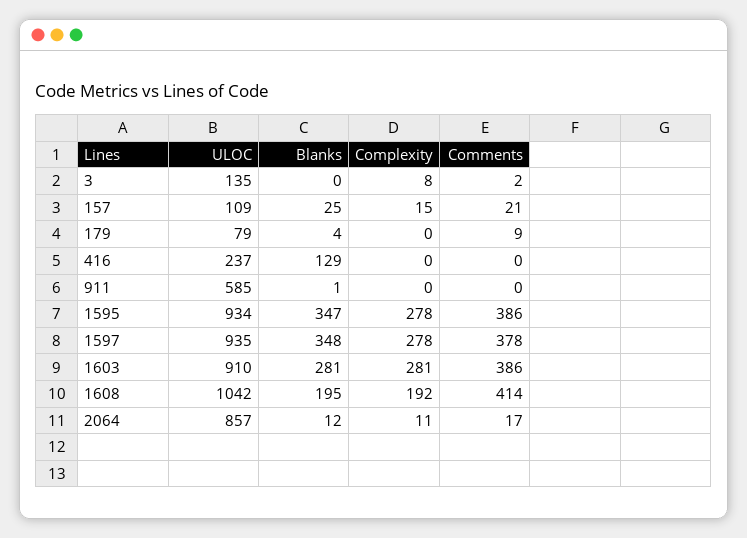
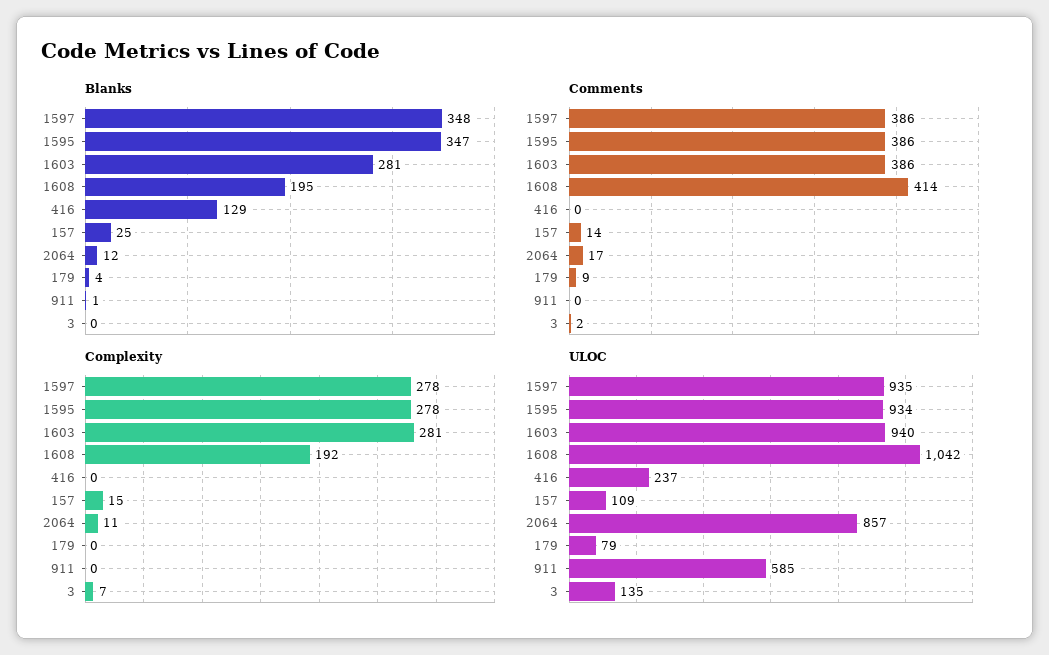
Complexity, 3: 8 -> 7
Comments, 157: 21 -> 14
Comments, 1597: 378 -> 386
ULOC, 1603: 910 -> 940

